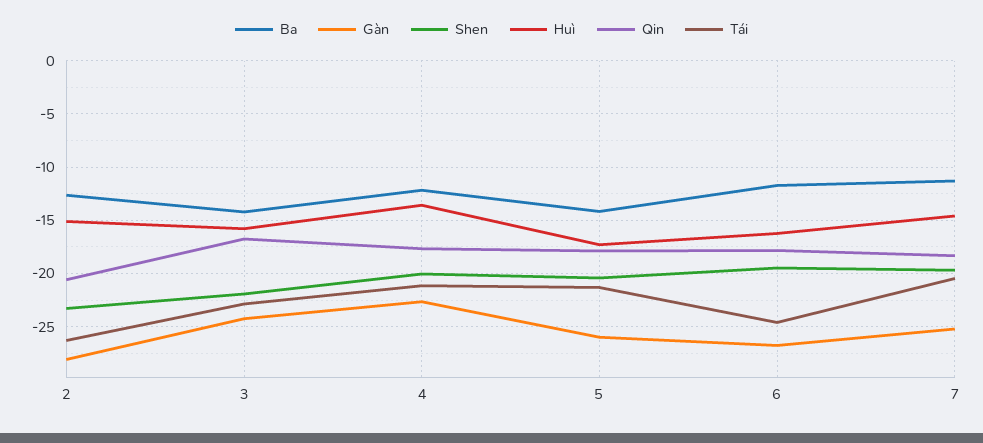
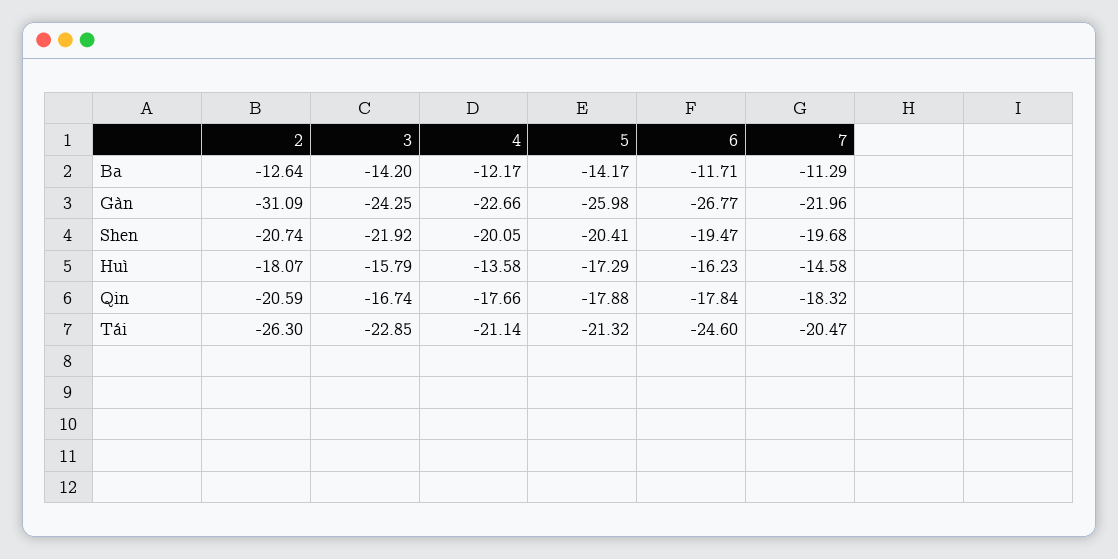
Gàn, 2: -28 -> -31.09
Shen, 2: -23 -> -20.74
Huì, 2: -15 -> -18.07
Gàn, 7: -25 -> -21.96

